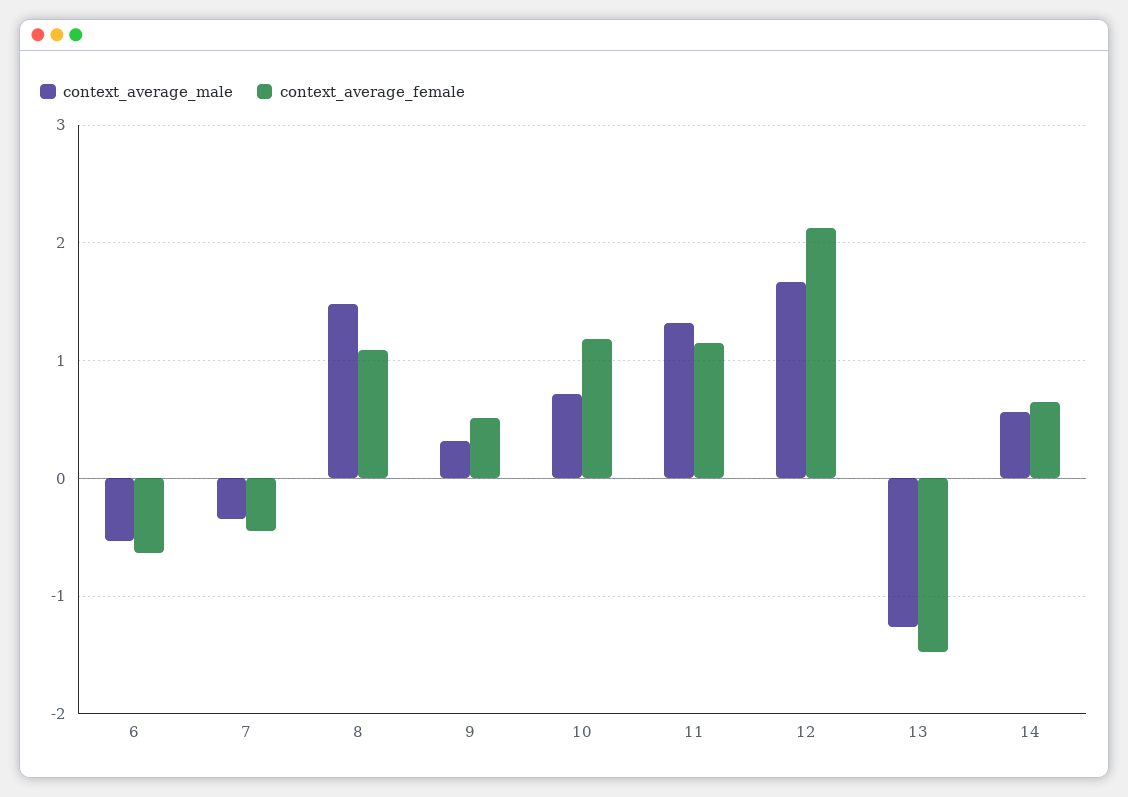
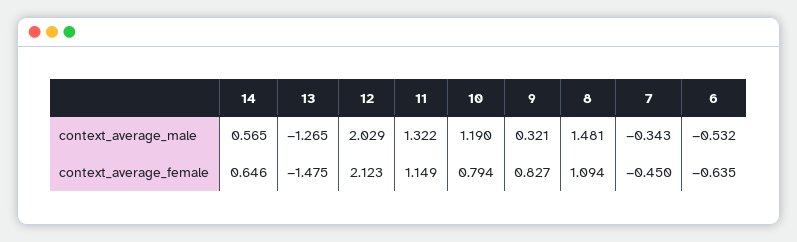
context_average_female, 9: 0.5 -> 0.827
context_average_male, 10: 0.7 -> 1.19
context_average_female, 10: 1.2 -> 0.794
context_average_male, 12: 1.7 -> 2.029

